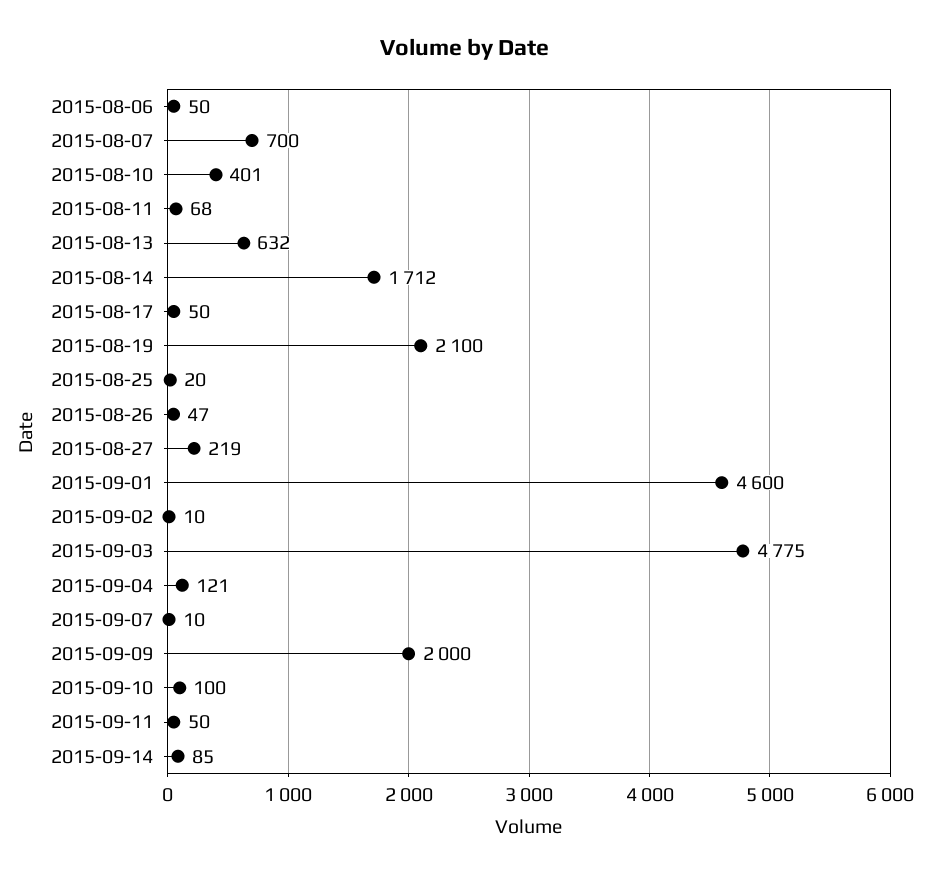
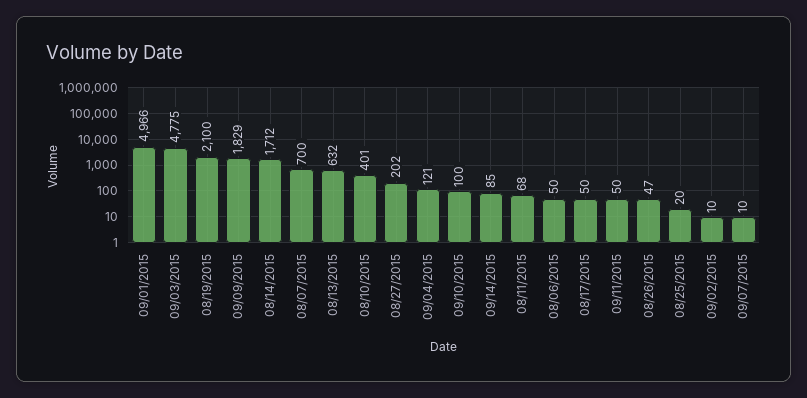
2015-08-27: 219 -> 202
2015-09-01: 4600 -> 4966
2015-09-09: 2000 -> 1829

